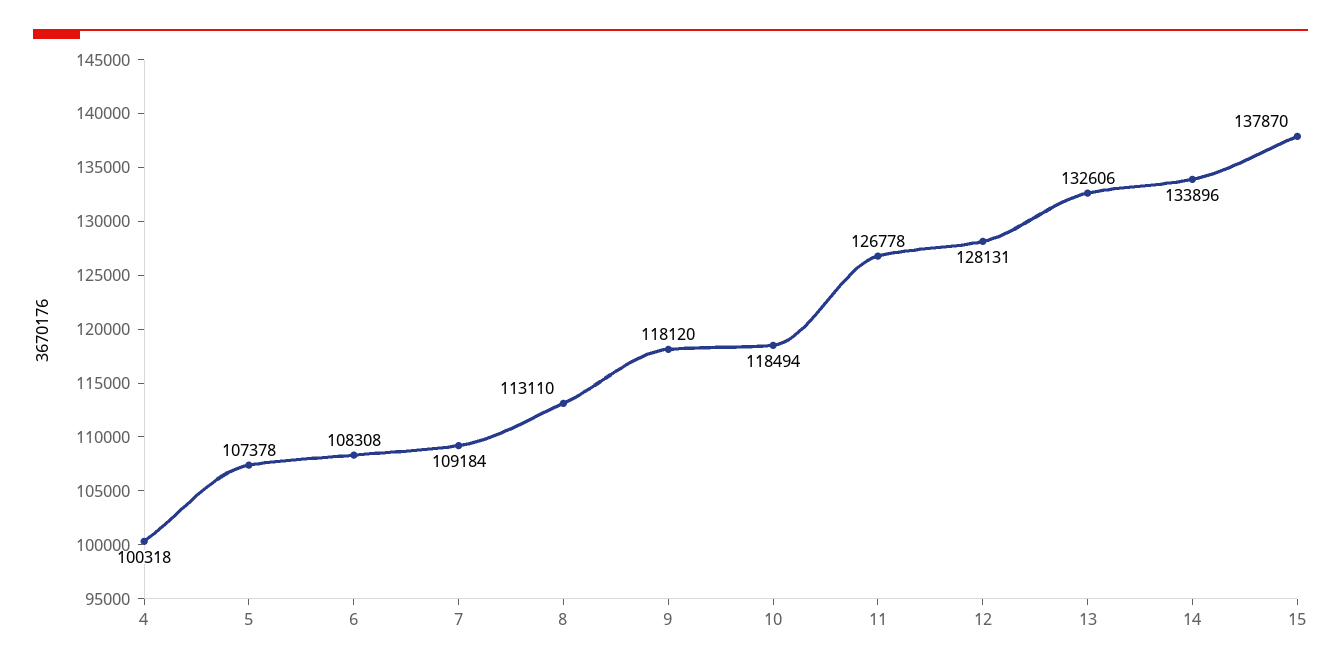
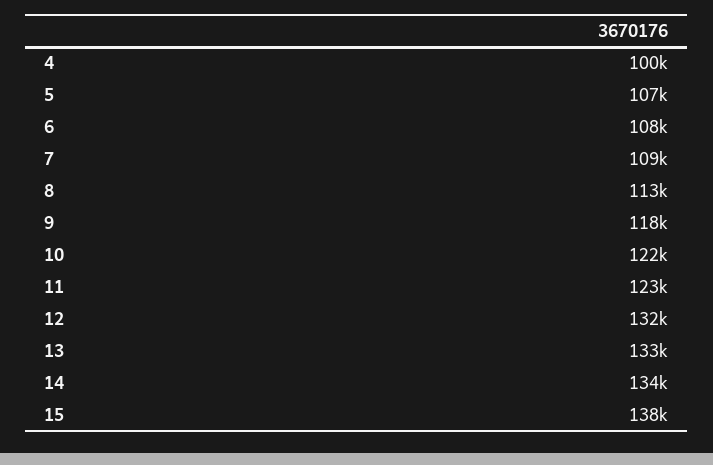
10: 118494 -> 122000
11: 126778 -> 123000
12: 128131 -> 132000

